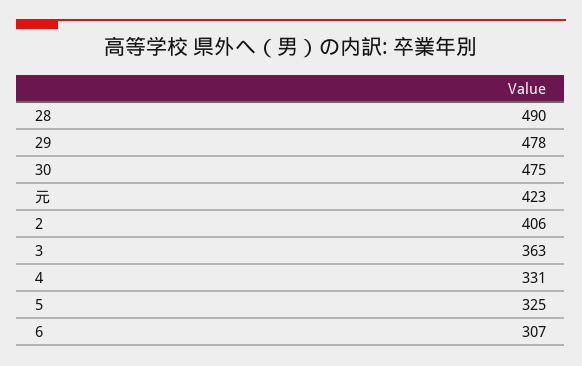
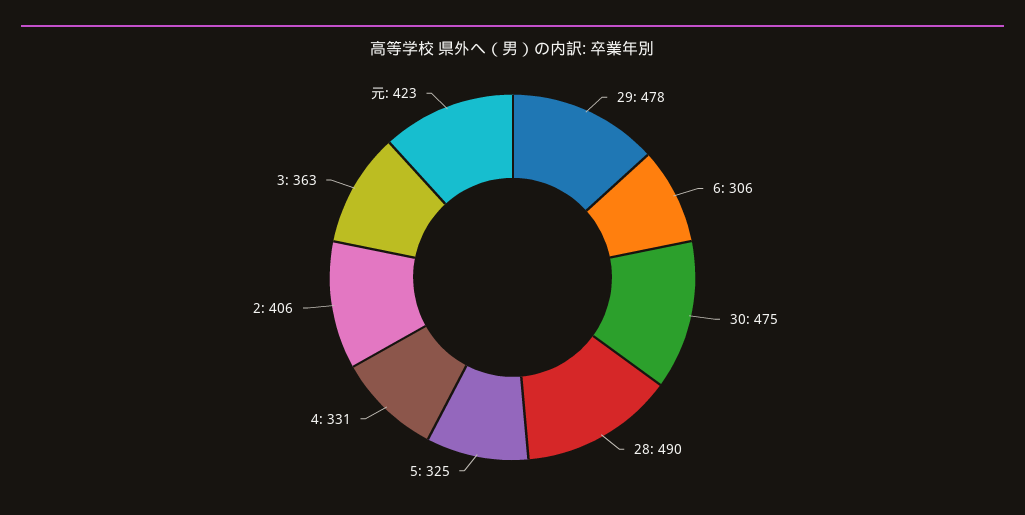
6: 307 -> 306

